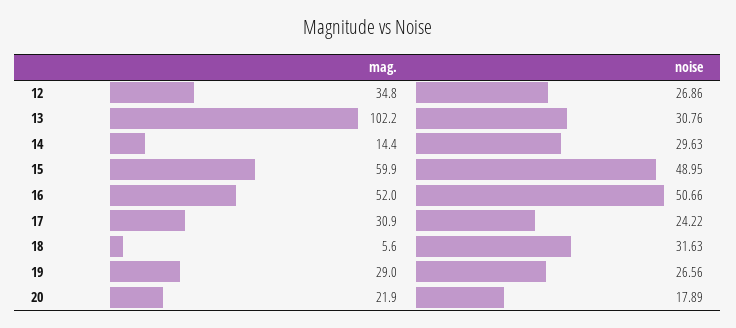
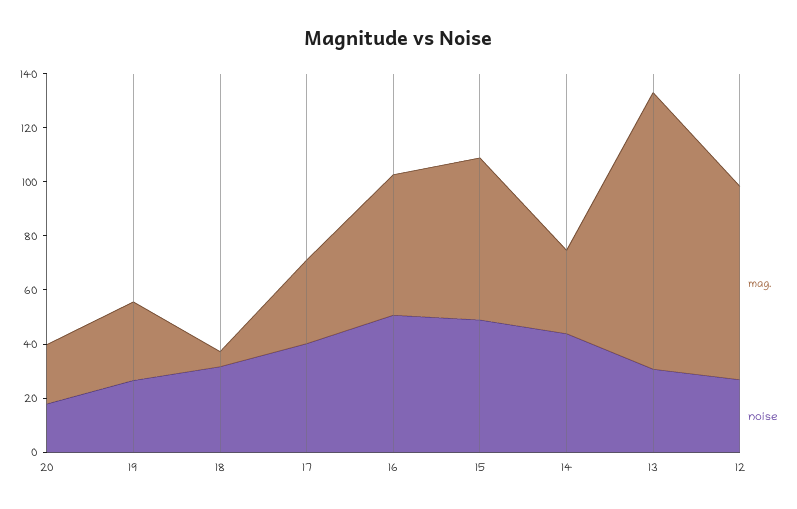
mag., 12: 34.8 -> 70
mag., 14: 14.4 -> 30
noise, 14: 29.63 -> 45
noise, 17: 24.22 -> 40

